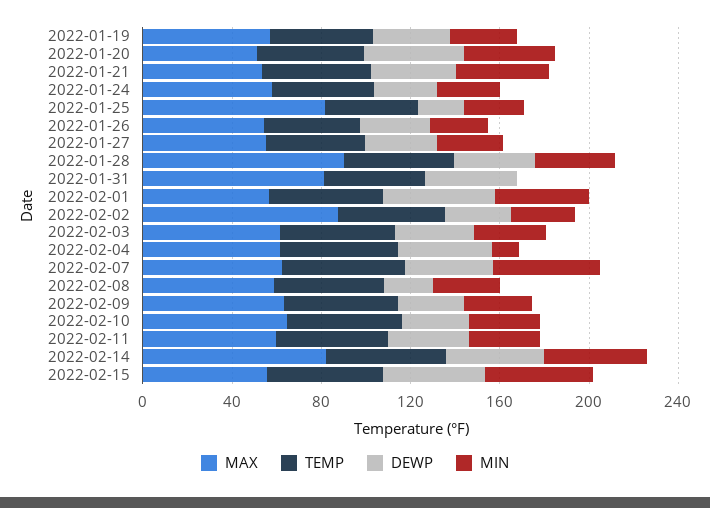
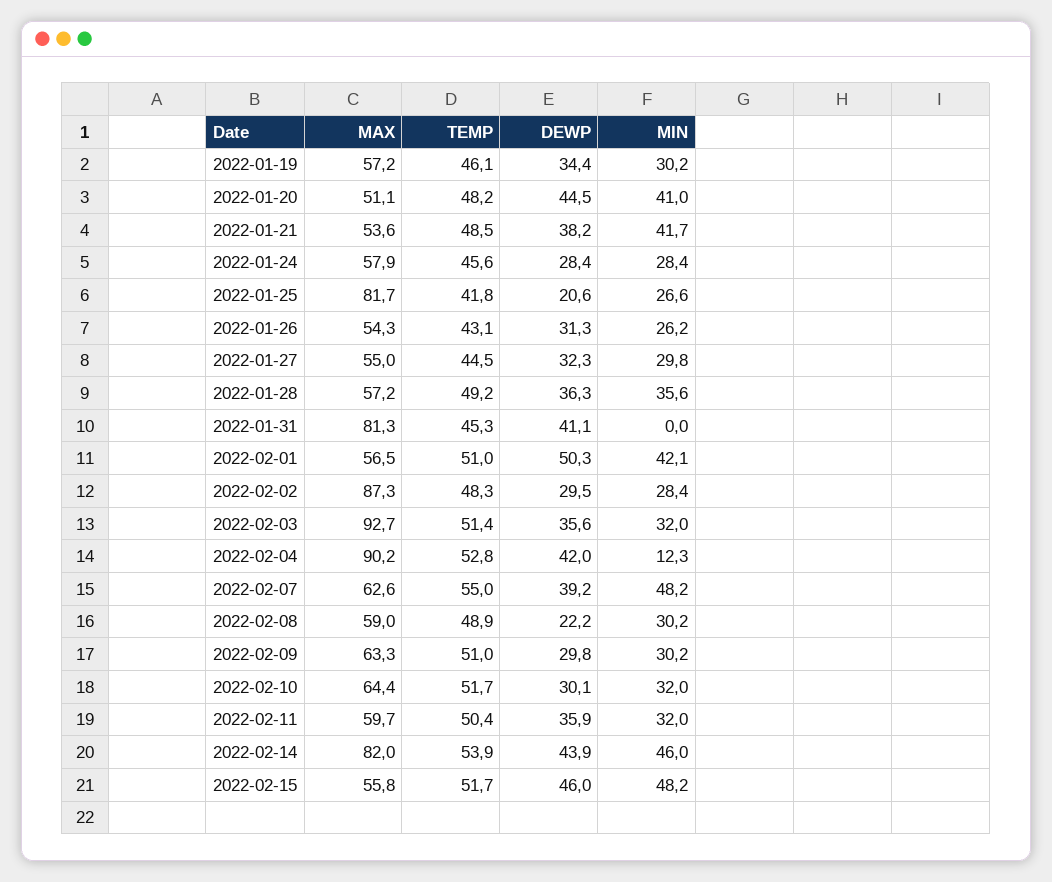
MAX, 2022-01-28: 90 -> 57.2
MAX, 2022-02-03: 60 -> 92.7
MAX, 2022-02-04: 60 -> 90.2

